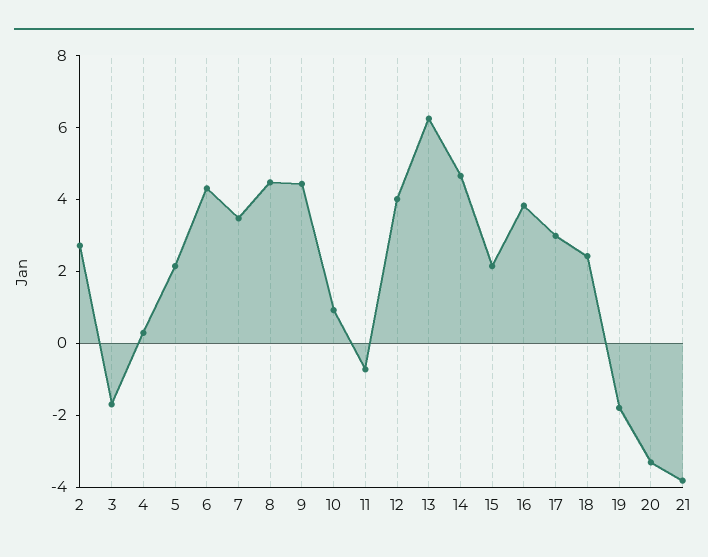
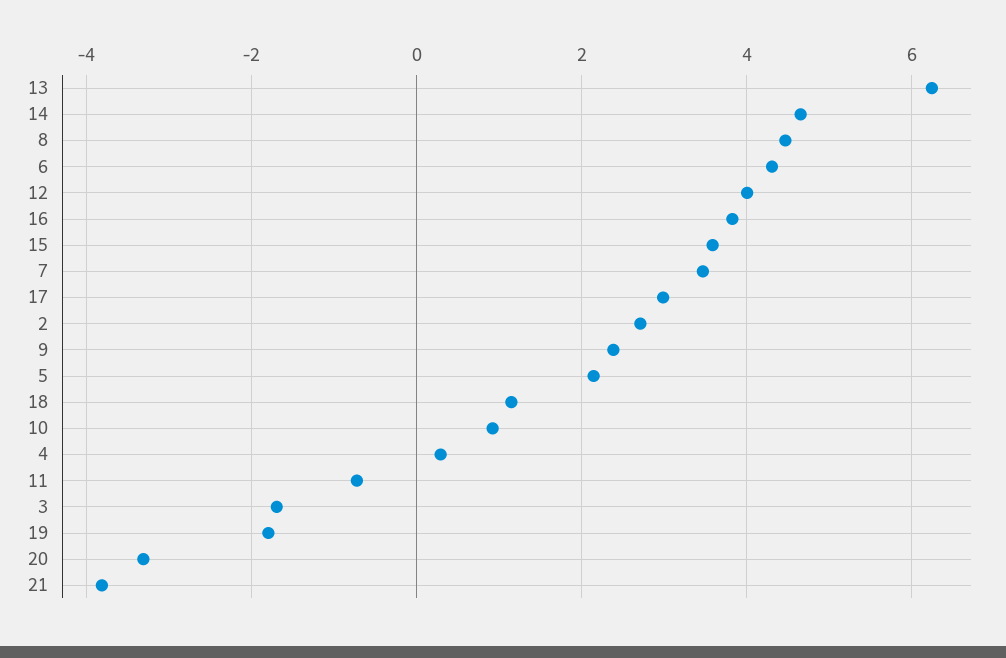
9: 4.5 -> 2.4
15: 2 -> 3.6
18: 2.5 -> 1.2

